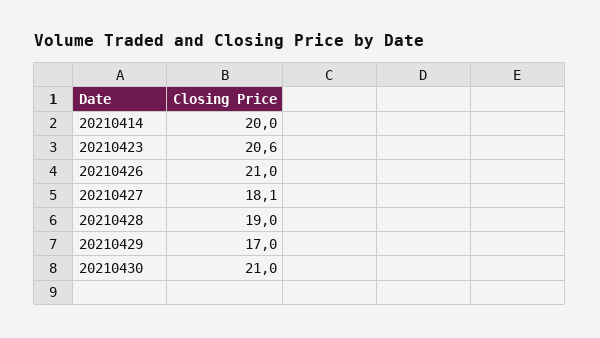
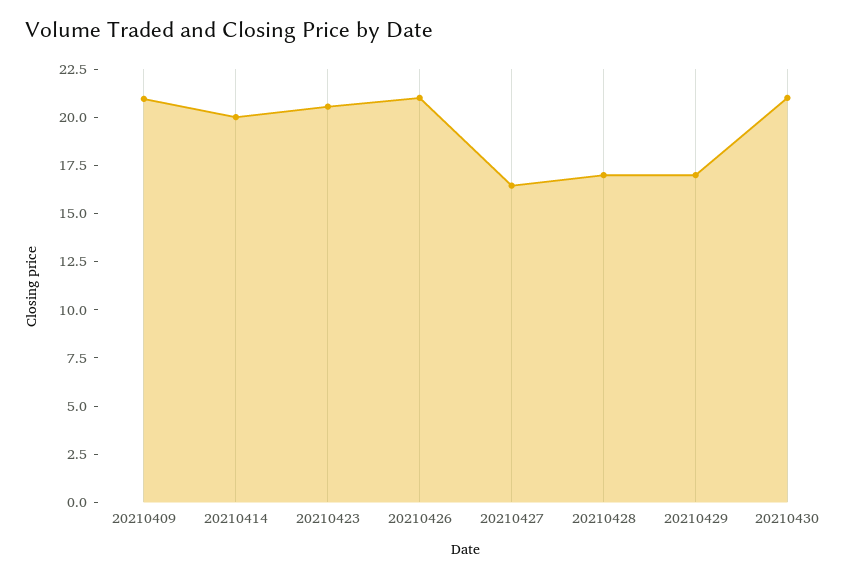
20210427: 18.1 -> 16.5
20210428: 19 -> 17
20210409: none -> 21

